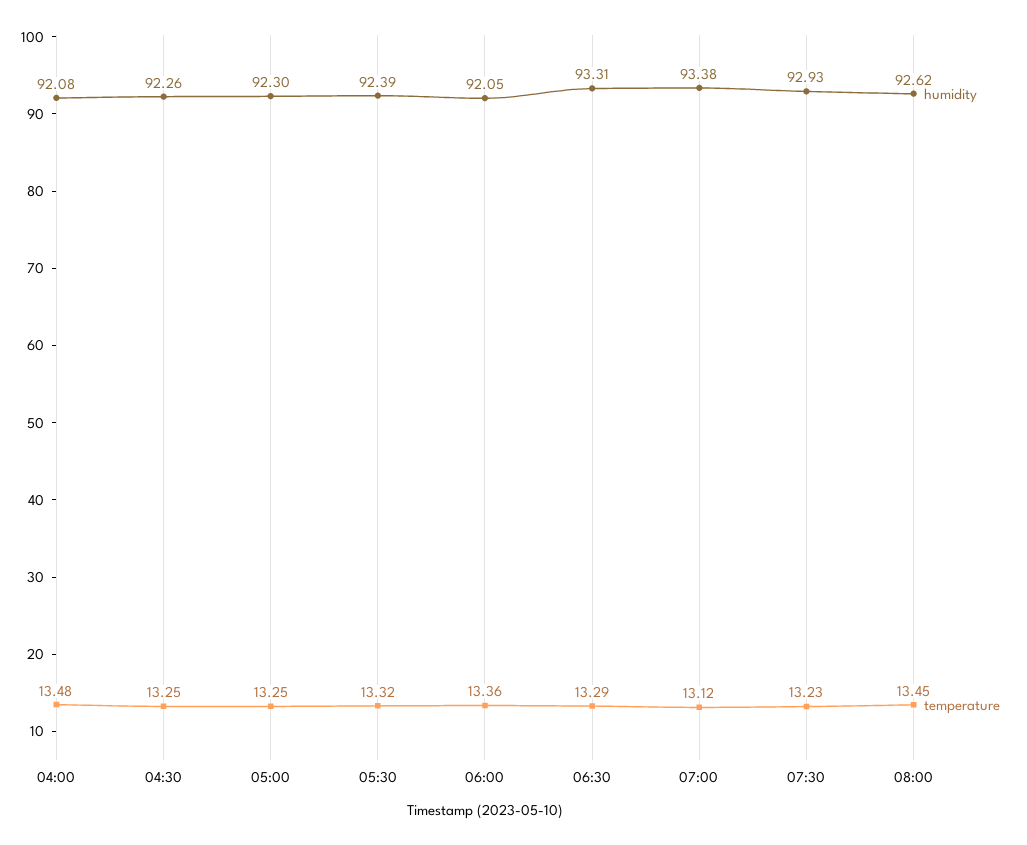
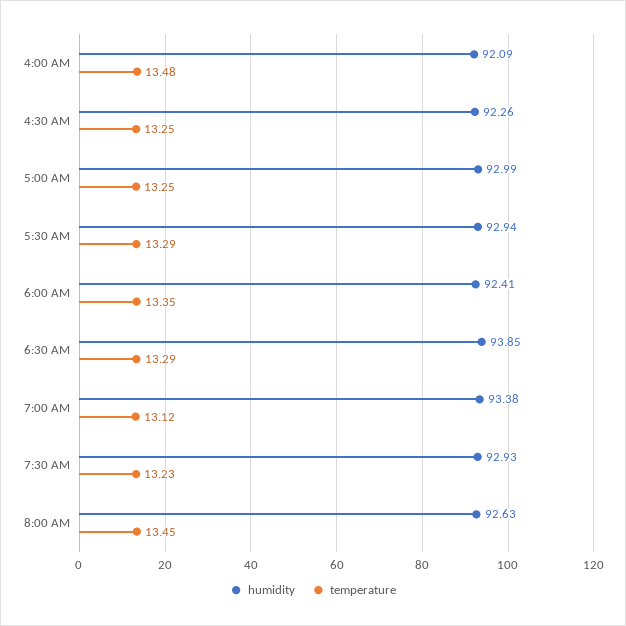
humidity, 04:00: 92.08 -> 92.09
humidity, 05:00: 92.3 -> 92.99
humidity, 05:30: 92.39 -> 92.94
temperature, 05:30: 13.32 -> 13.29
humidity, 06:00: 92.05 -> 92.41
temperature, 06:00: 13.36 -> 13.35
humidity, 06:30: 93.31 -> 93.85
humidity, 08:00: 92.62 -> 92.63

